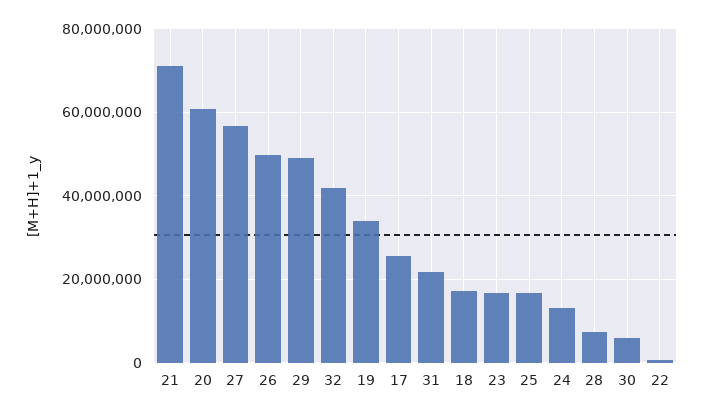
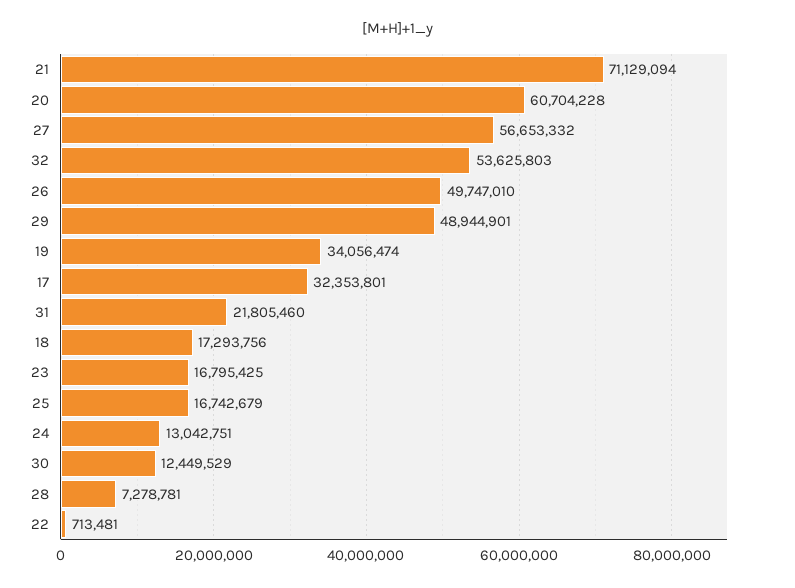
32: 42000000 -> 53625803
17: 26000000 -> 32353801
30: 6000000 -> 12449529

